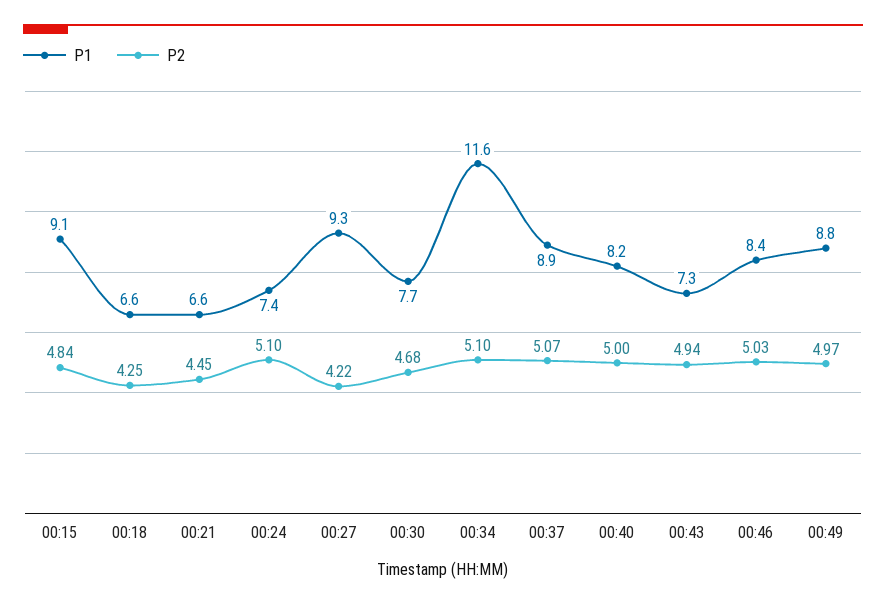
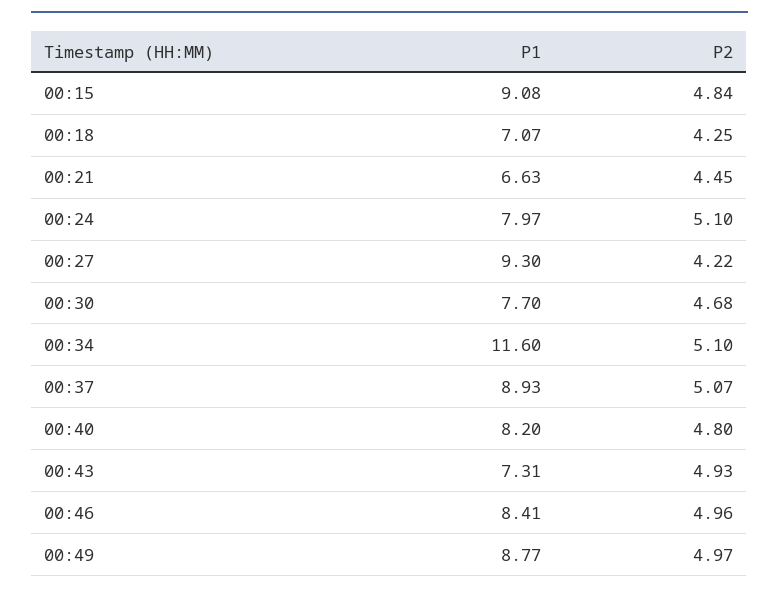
P1, 00:18: 6.6 -> 7.07
P1, 00:24: 7.4 -> 7.97
P2, 00:40: 5 -> 4.8
P2, 00:43: 4.94 -> 4.93
P2, 00:46: 5.03 -> 4.96

